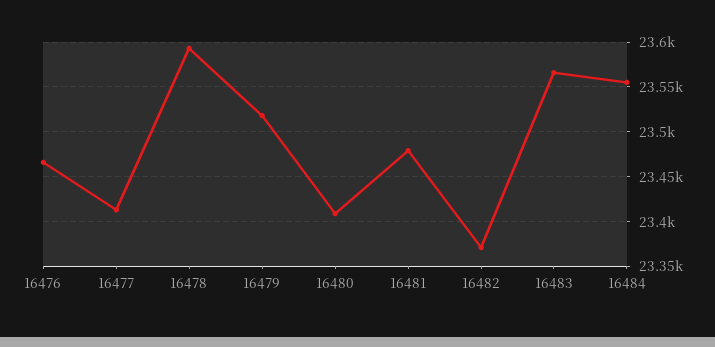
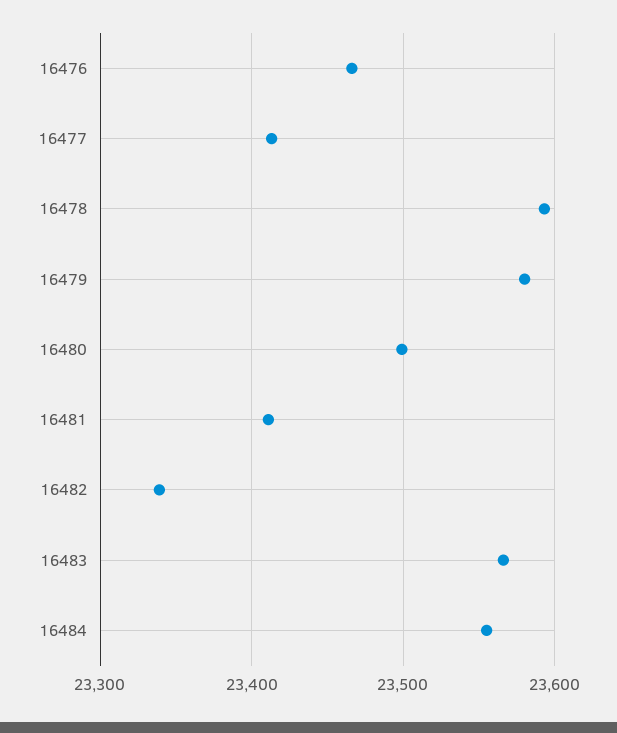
16479: 23520 -> 23580
16480: 23410 -> 23500
16481: 23480 -> 23410
16482: 23370 -> 23340

